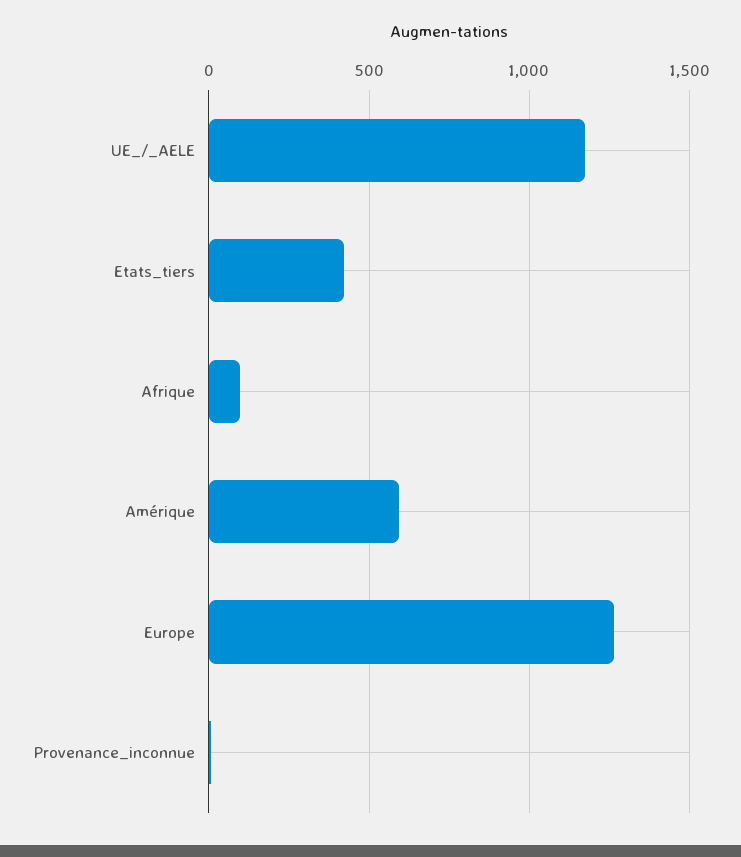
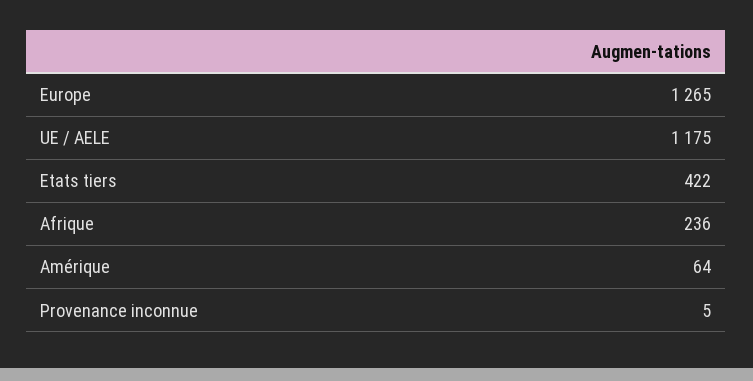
Afrique: 100 -> 236
Amérique: 600 -> 64

